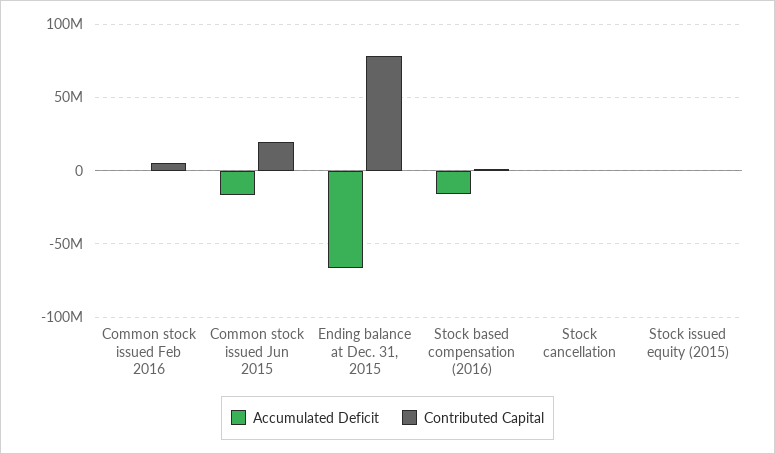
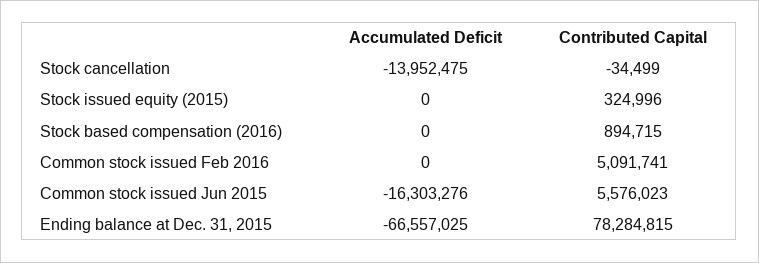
Contributed Capital, Common stock issued Jun 2015: 20000000 -> 5576023
Accumulated Deficit, Stock based compensation (2016): -15000000 -> 0
Accumulated Deficit, Stock cancellation: 0 -> -13952475

